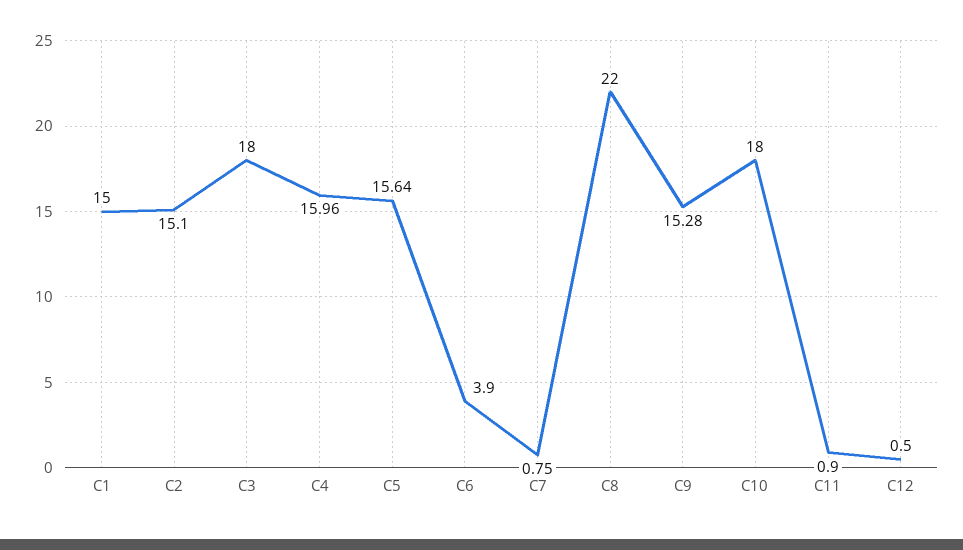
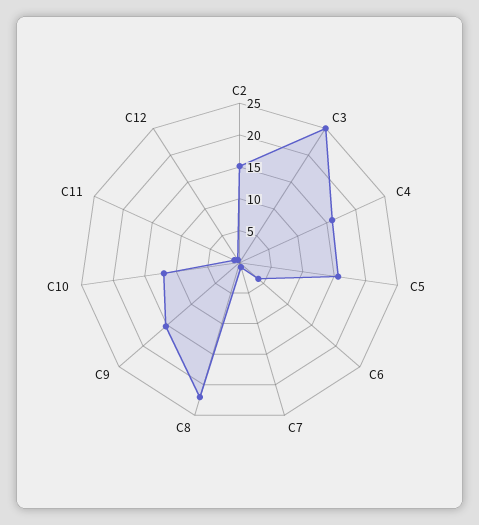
C1: 15 -> none
C3: 18 -> 25
C10: 18 -> 12.5

